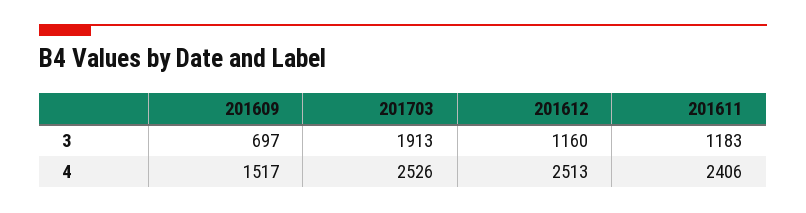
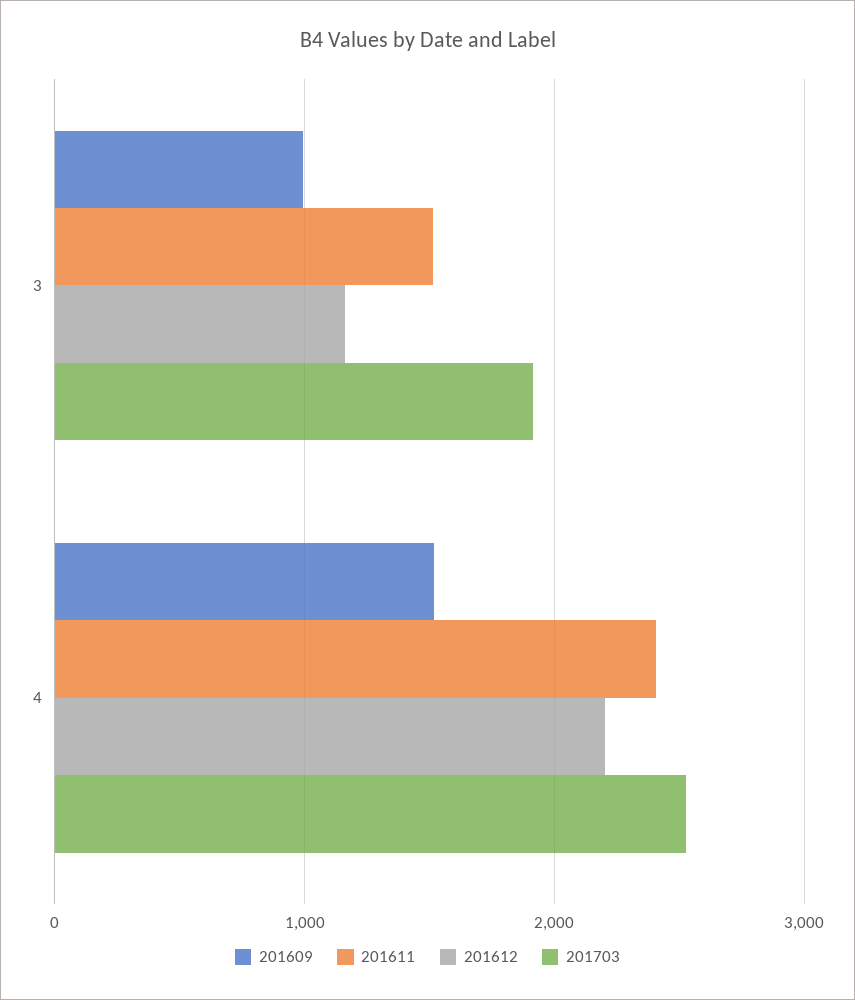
201609, 3: 697 -> 1000
201611, 3: 1183 -> 1500
201612, 4: 2513 -> 2200

